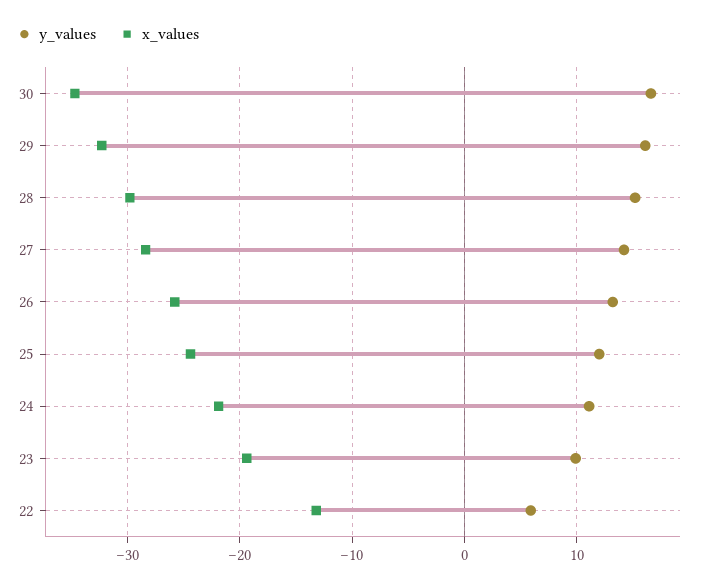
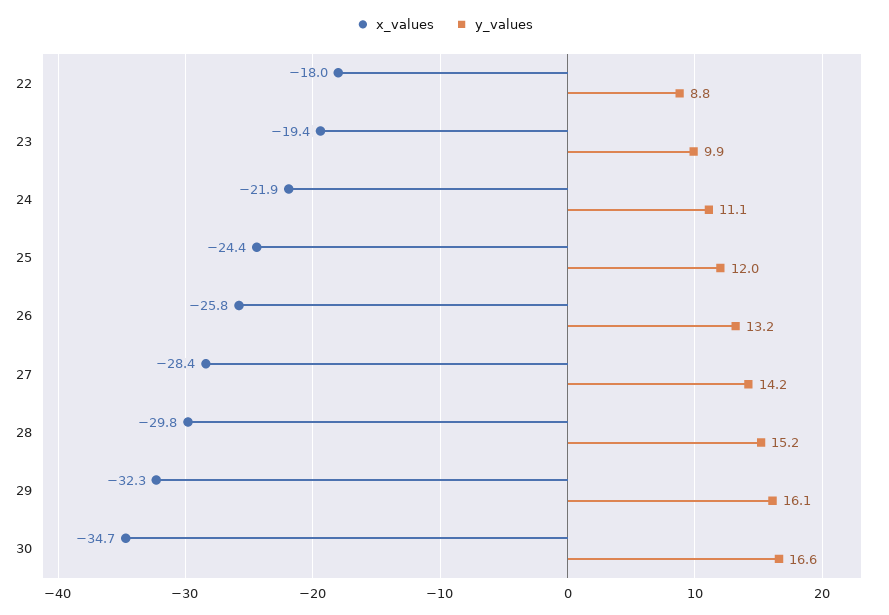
y_values, 22: 6 -> 8.8
x_values, 22: -13 -> -18

